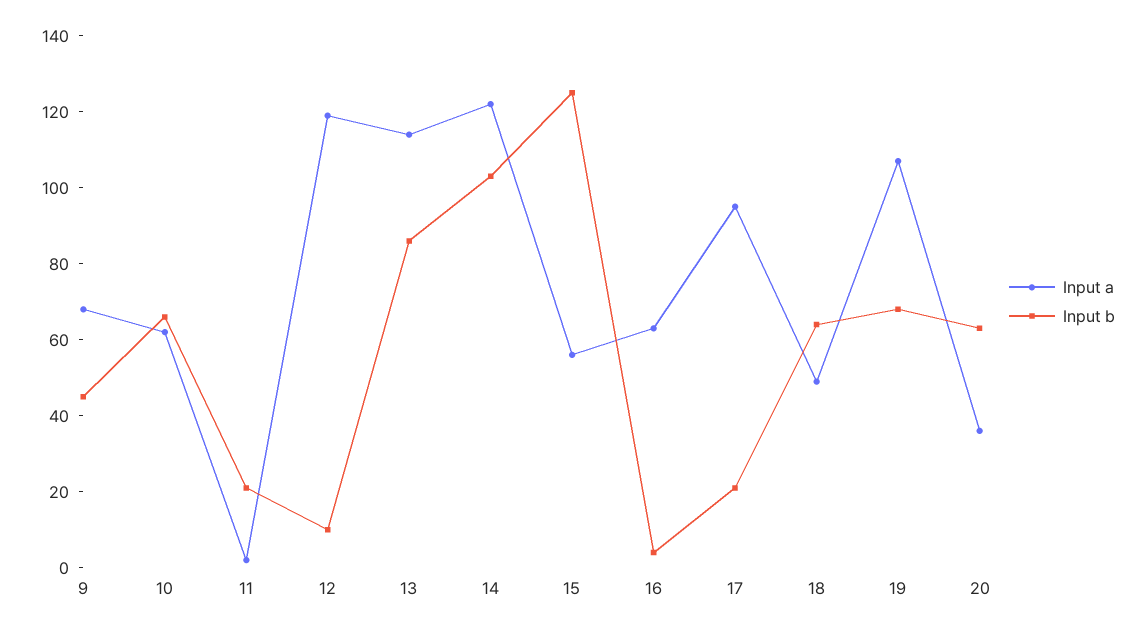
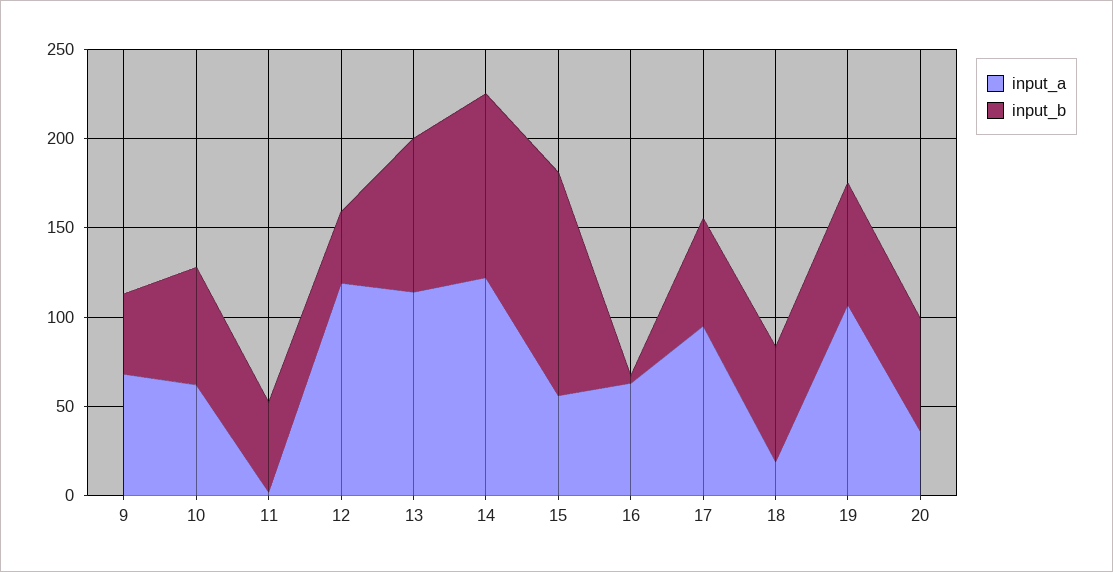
Input b, 11: 20 -> 50
Input b, 12: 10 -> 40
Input b, 17: 20 -> 60
Input a, 18: 50 -> 20

